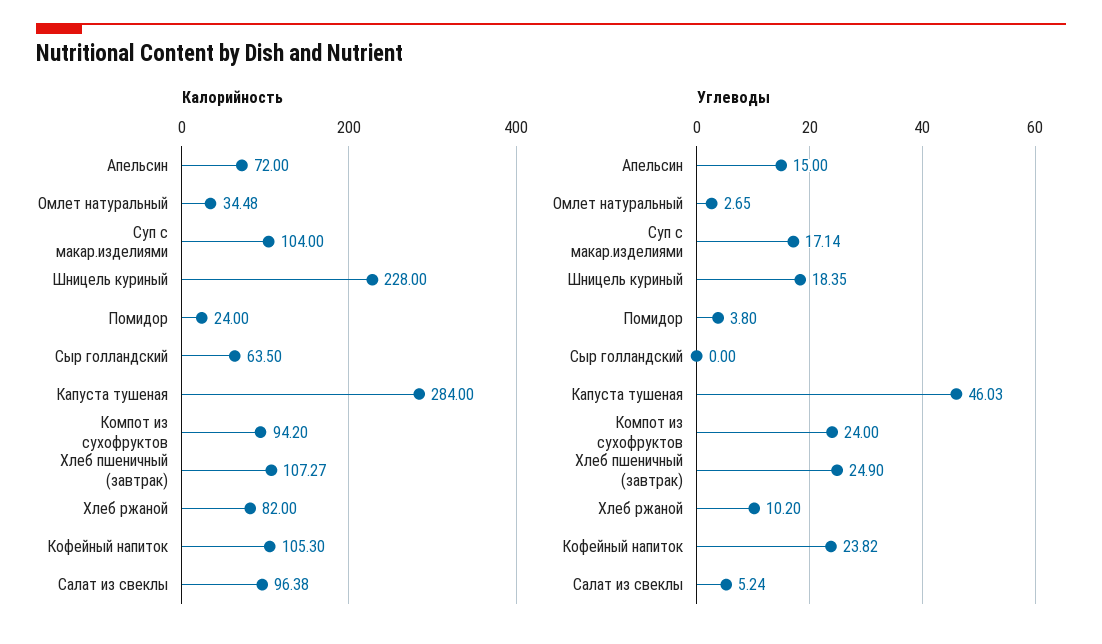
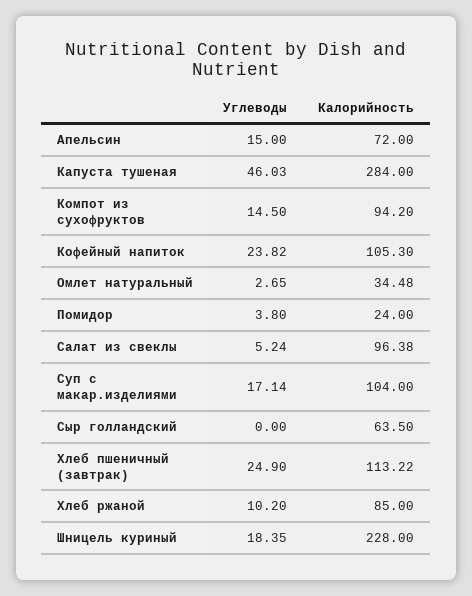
Калорийность, Хлеб пшеничный (завтрак): 107.27 -> 113.22
Калорийность, Хлеб ржаной: 82 -> 85
Углеводы, Компот из сухофруктов: 24 -> 14.5

